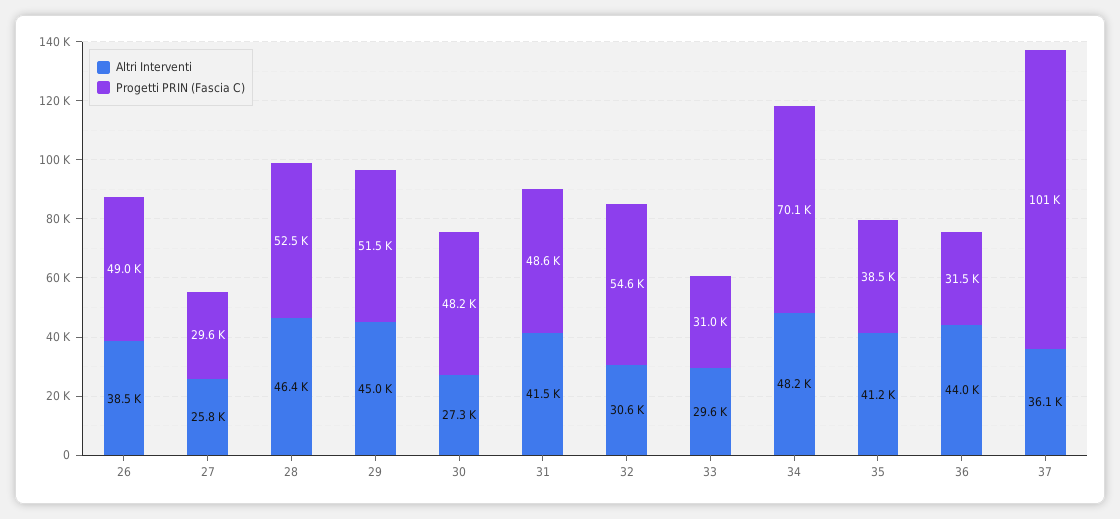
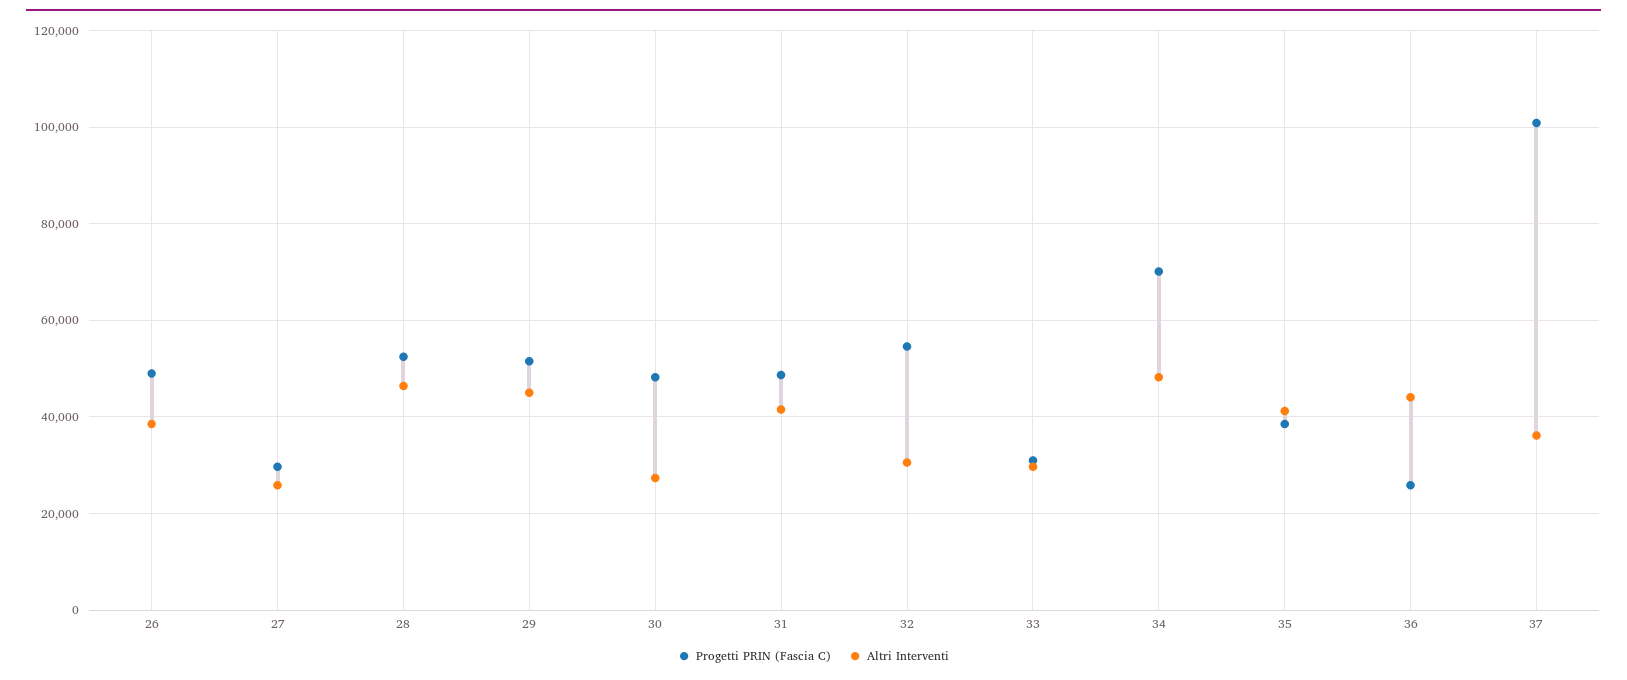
Progetti PRIN (Fascia C), 36: 31500 -> 26000

